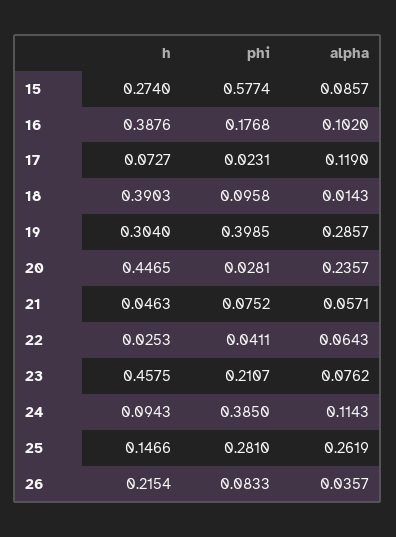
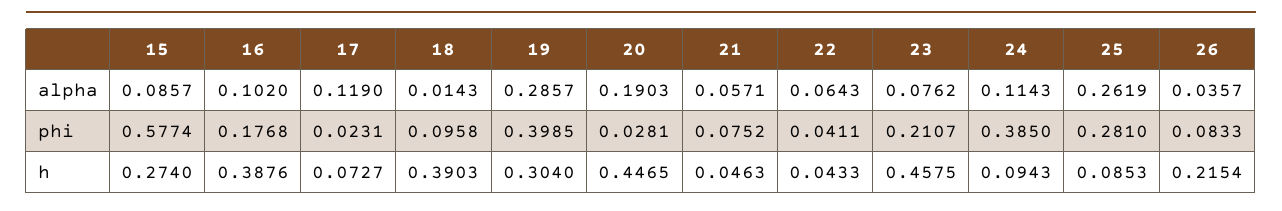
alpha, 20: 0.2357 -> 0.1903
h, 22: 0.0253 -> 0.0433
h, 25: 0.1466 -> 0.0853

